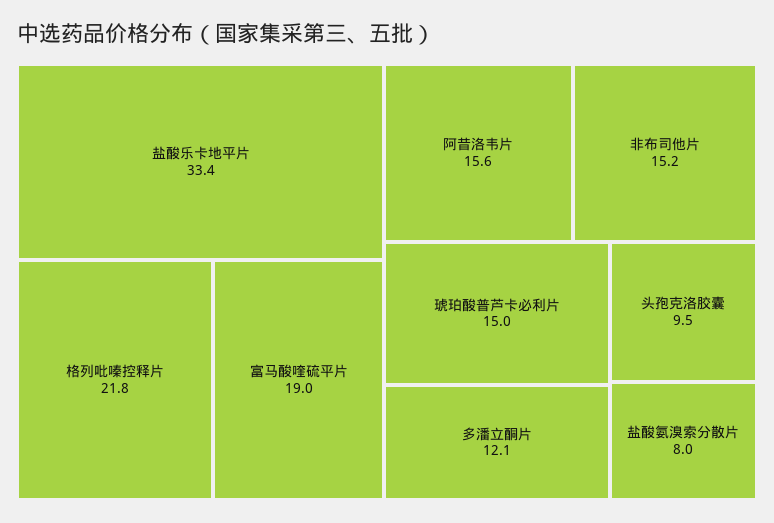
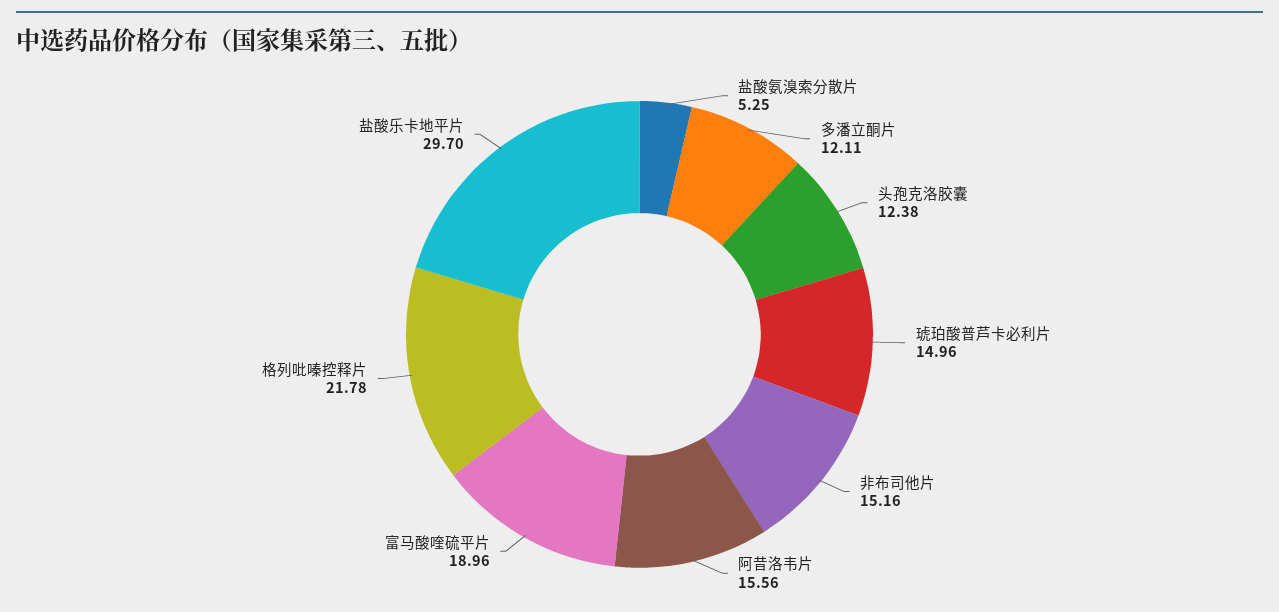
盐酸乐卡地平片: 33.4 -> 29.7
头孢克洛胶囊: 9.5 -> 12.38
盐酸氨溴索分散片: 8 -> 5.25

